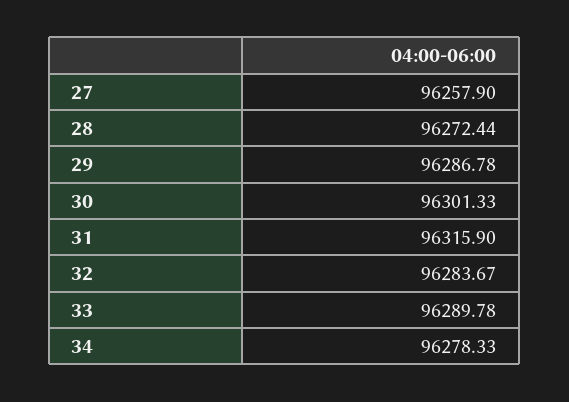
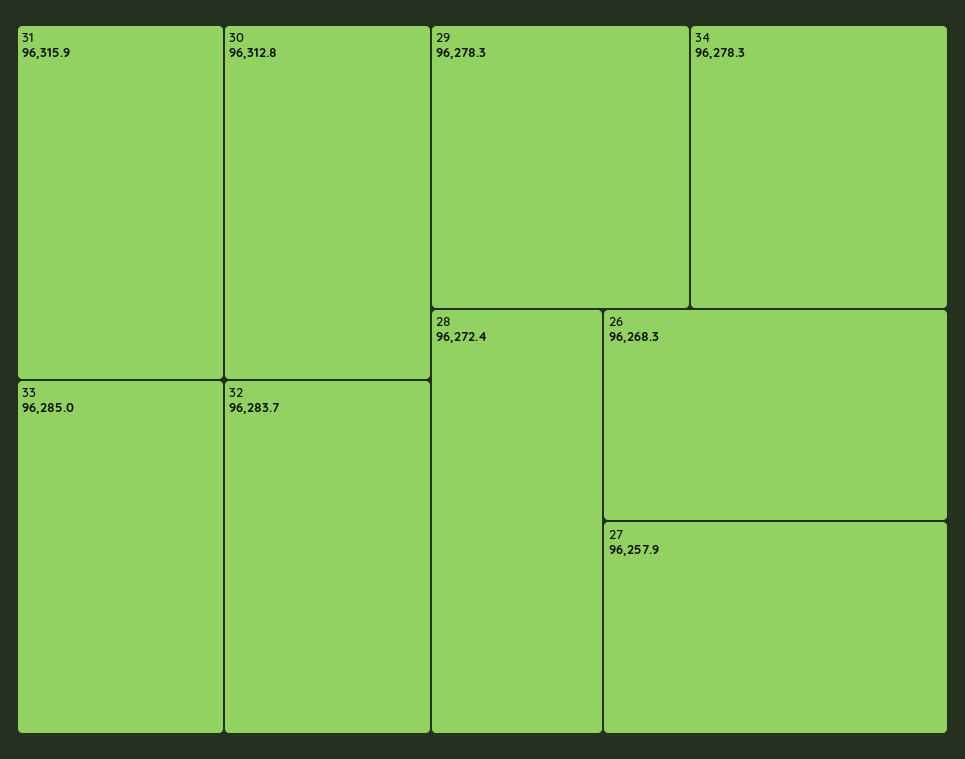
29: 96286.78 -> 96278.3
30: 96301.33 -> 96312.8
33: 96289.78 -> 96285
26: none -> 96268.3

